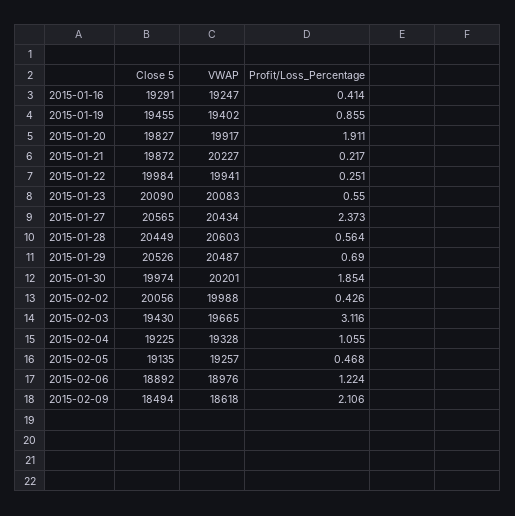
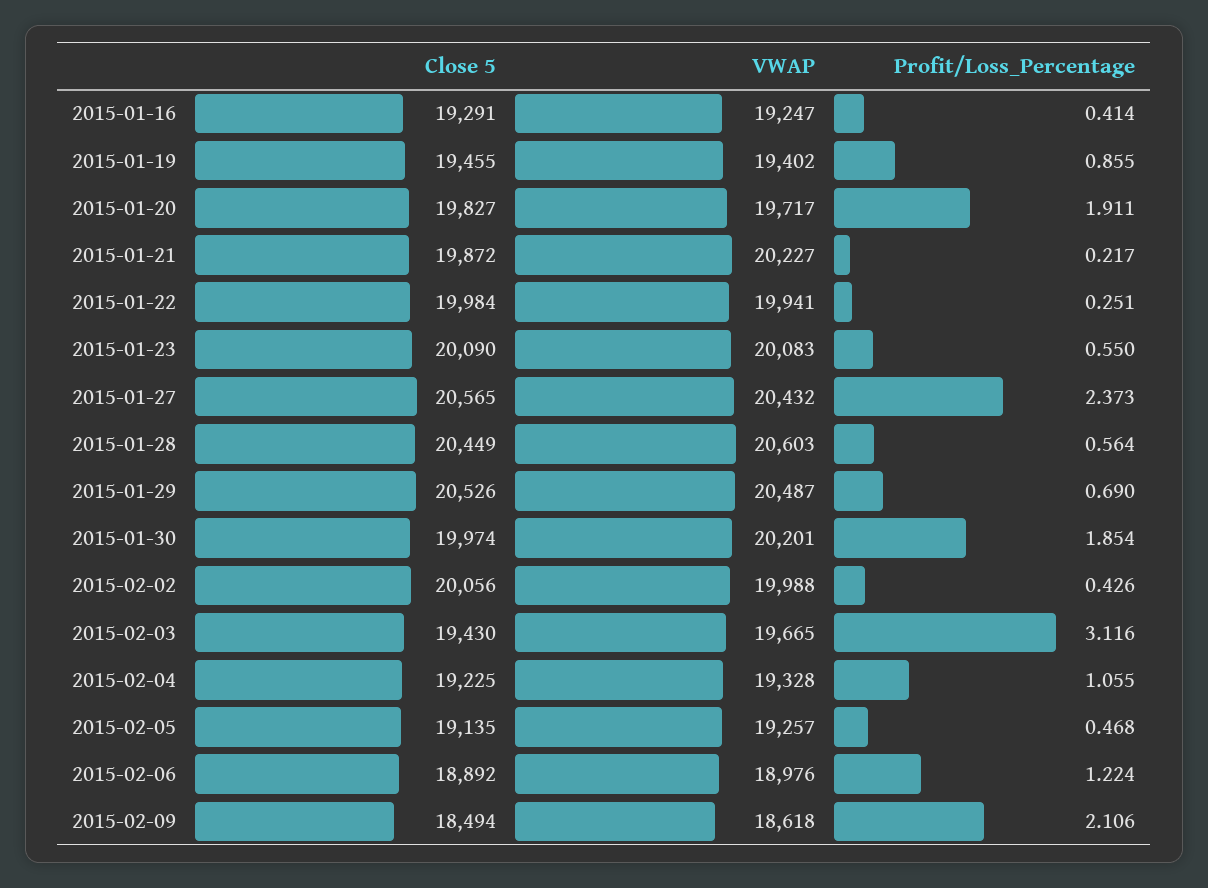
VWAP, 2015-01-20: 19917 -> 19717
VWAP, 2015-01-27: 20434 -> 20432

